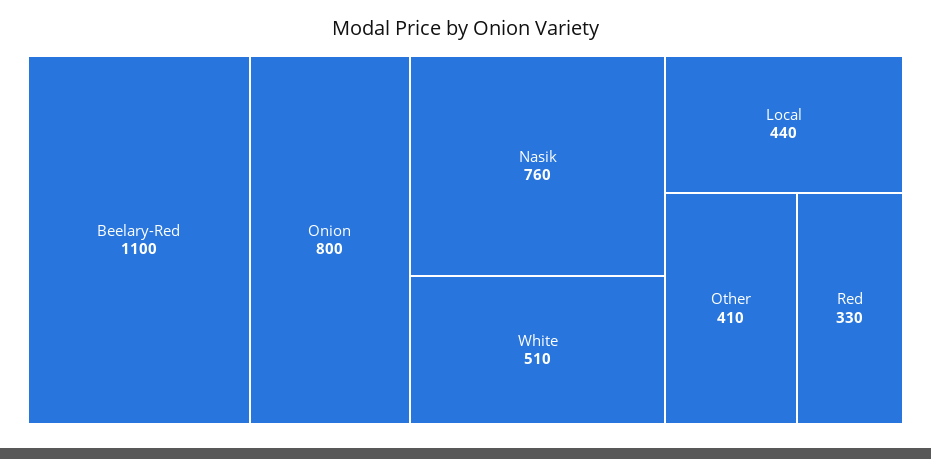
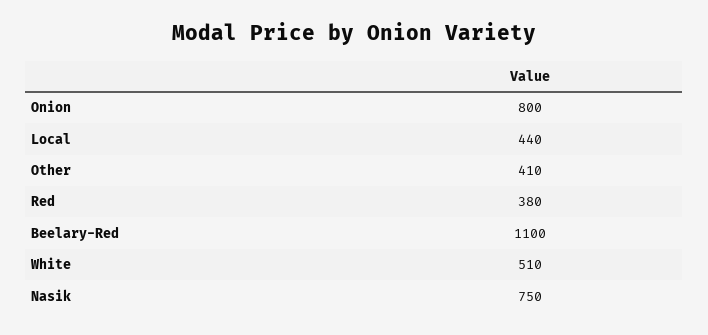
Nasik: 760 -> 750
Red: 330 -> 380

